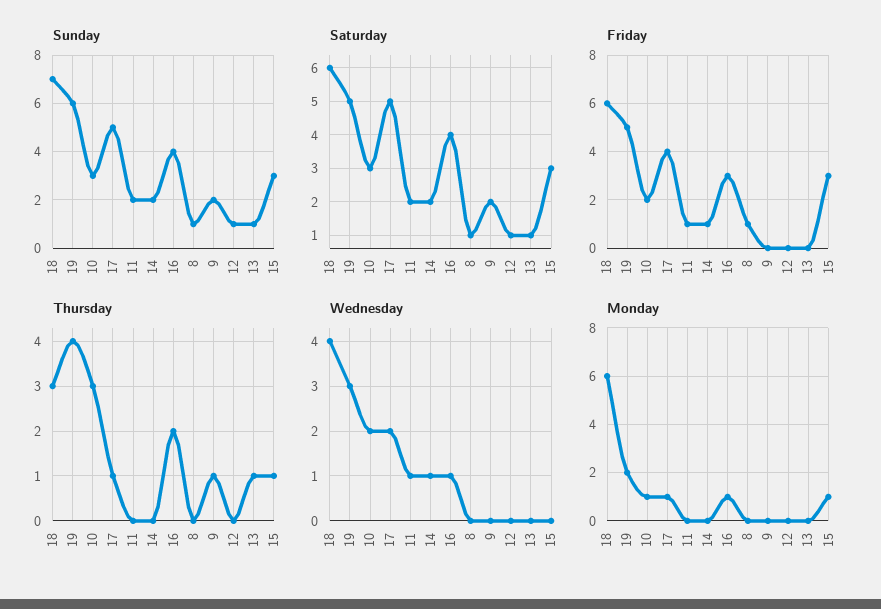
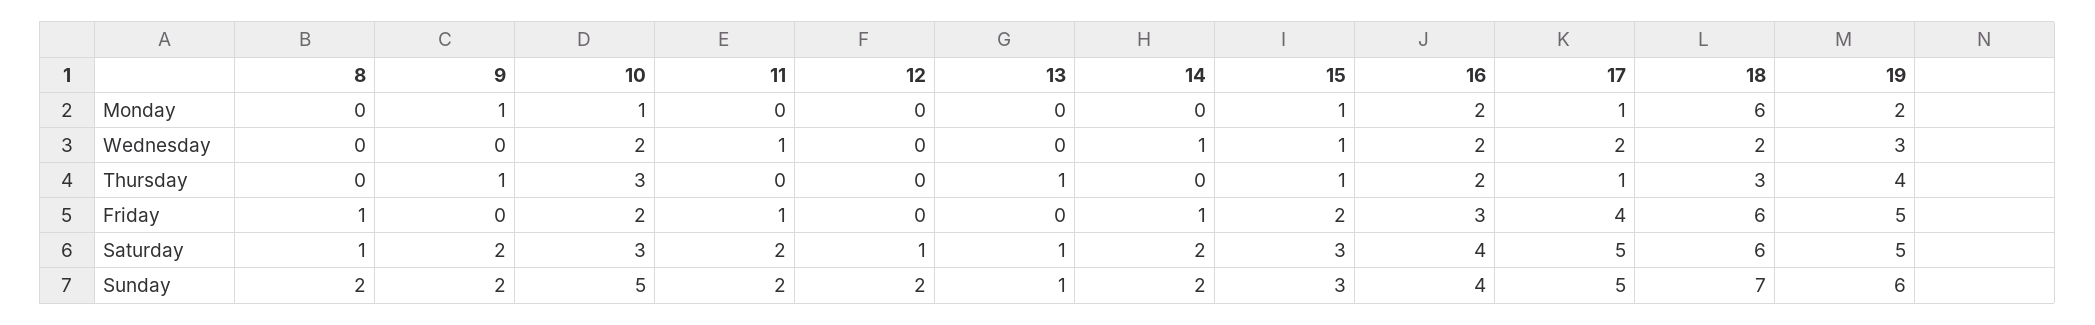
Sunday, 10: 3 -> 5
Sunday, 8: 1 -> 2
Sunday, 12: 1 -> 2
Friday, 15: 3 -> 2
Wednesday, 18: 4 -> 2
Wednesday, 16: 1 -> 2
Wednesday, 15: 0 -> 1
Monday, 16: 1 -> 2
Monday, 9: 0 -> 1

